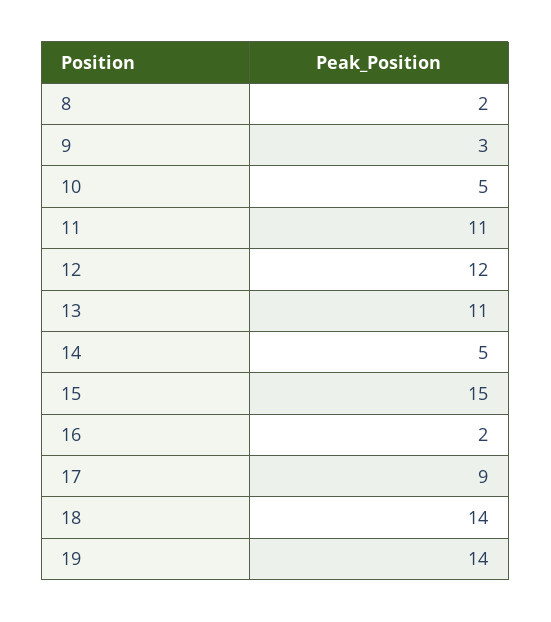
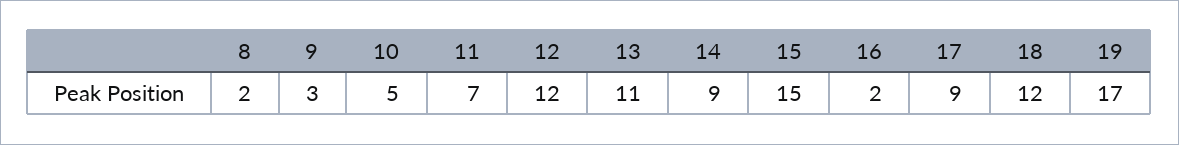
11: 11 -> 7
14: 5 -> 9
18: 14 -> 12
19: 14 -> 17

